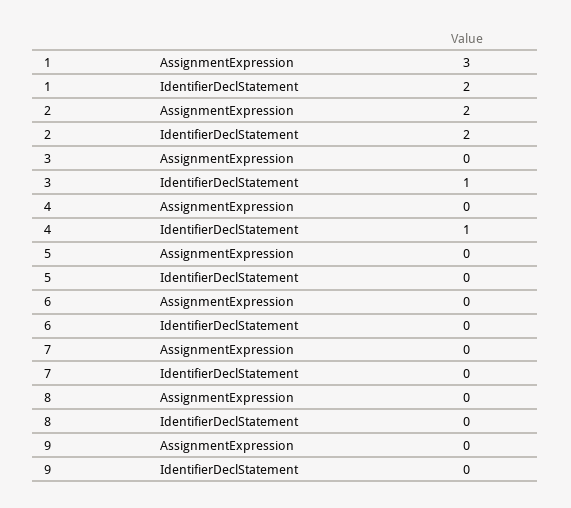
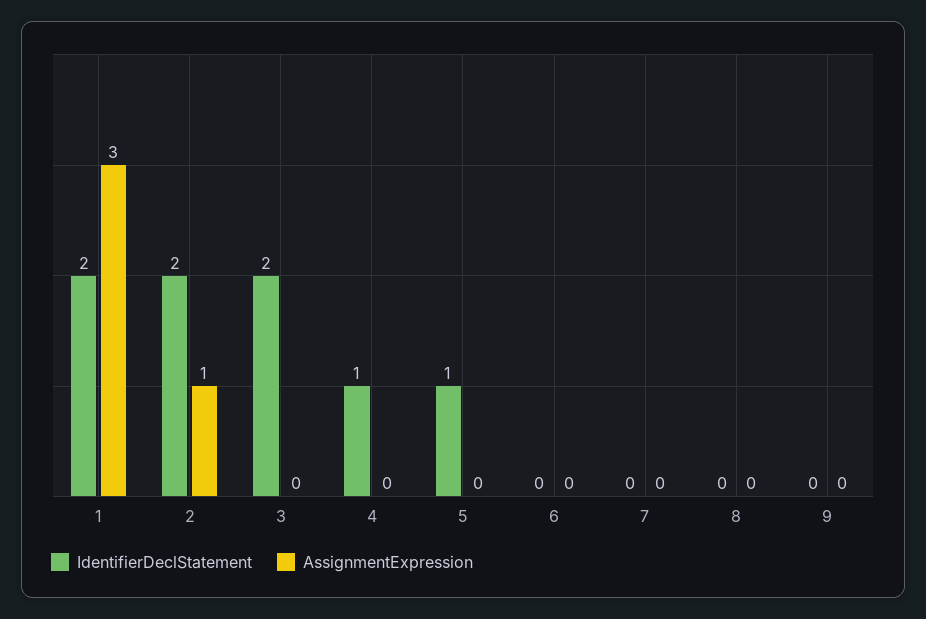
AssignmentExpression, 2: 2 -> 1
IdentifierDeclStatement, 3: 1 -> 2
IdentifierDeclStatement, 5: 0 -> 1

